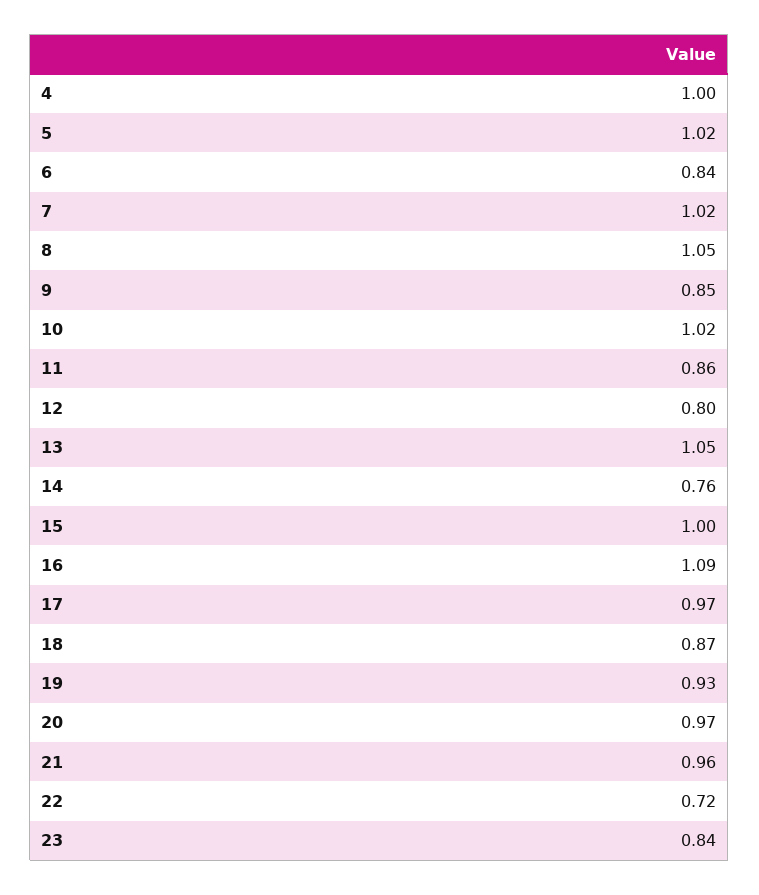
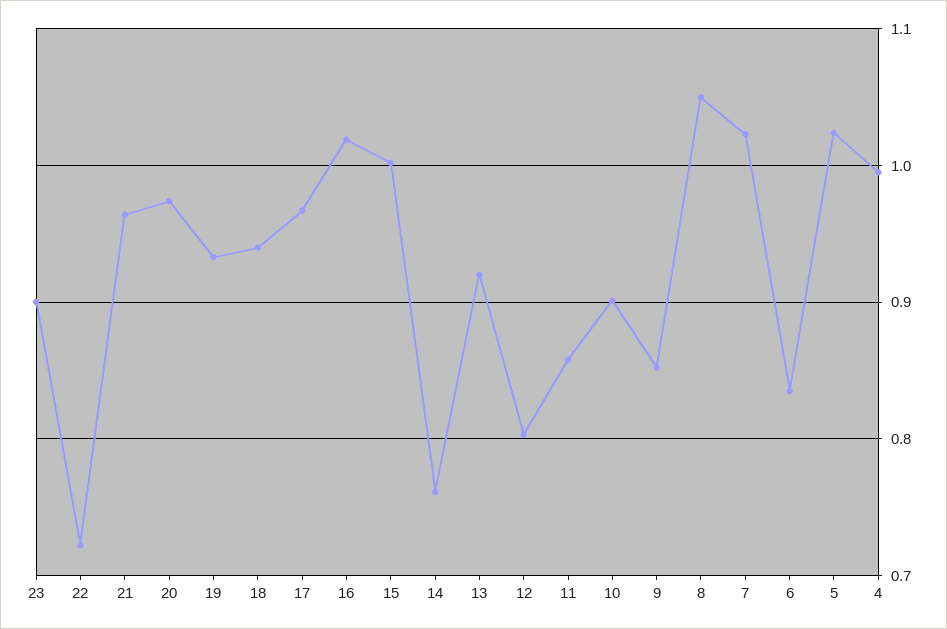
10: 1.02 -> 0.9
13: 1.05 -> 0.92
16: 1.09 -> 1.02
18: 0.87 -> 0.94
23: 0.84 -> 0.9

